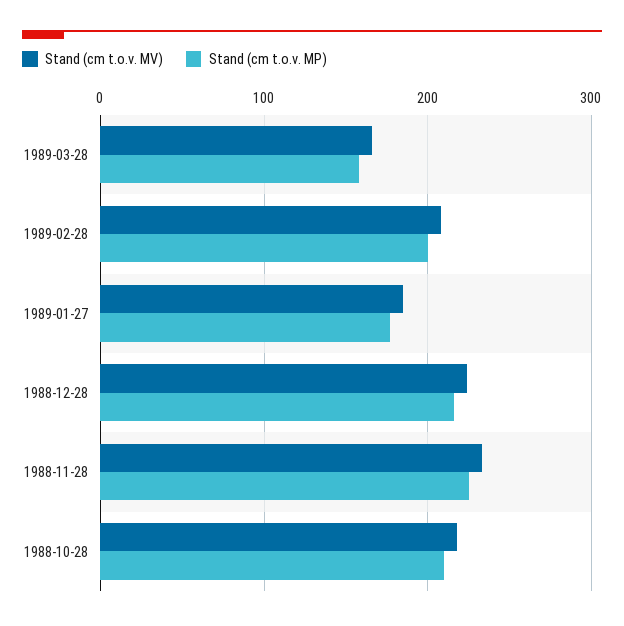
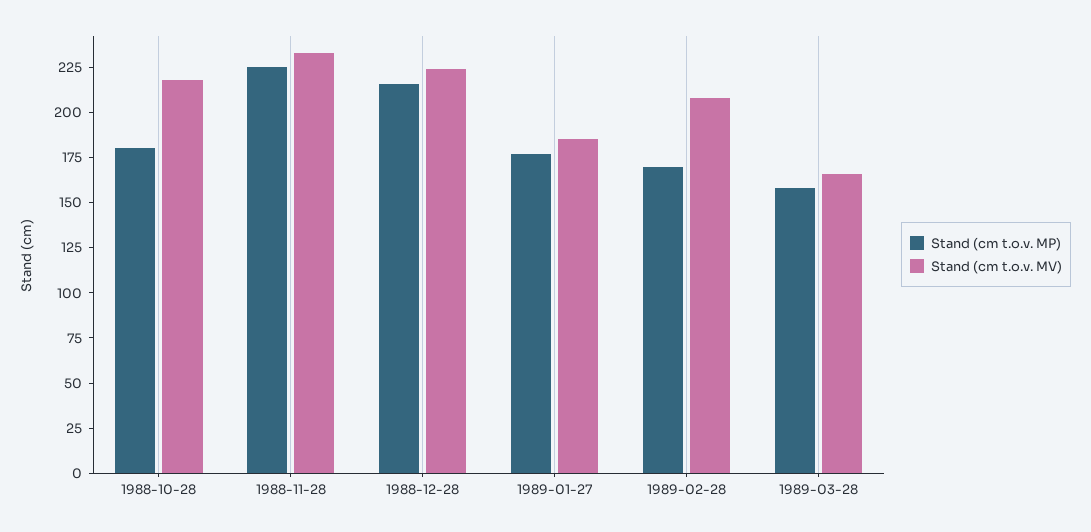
Stand (cm t.o.v. MP), 1989-02-28: 200 -> 170
Stand (cm t.o.v. MP), 1988-10-28: 210 -> 180

